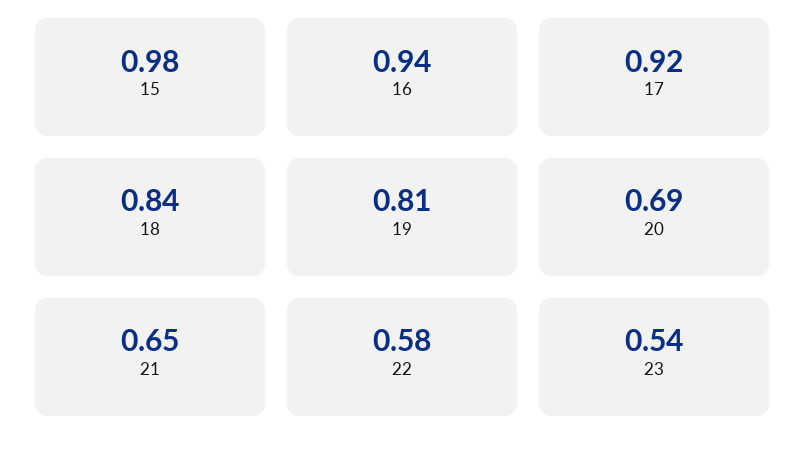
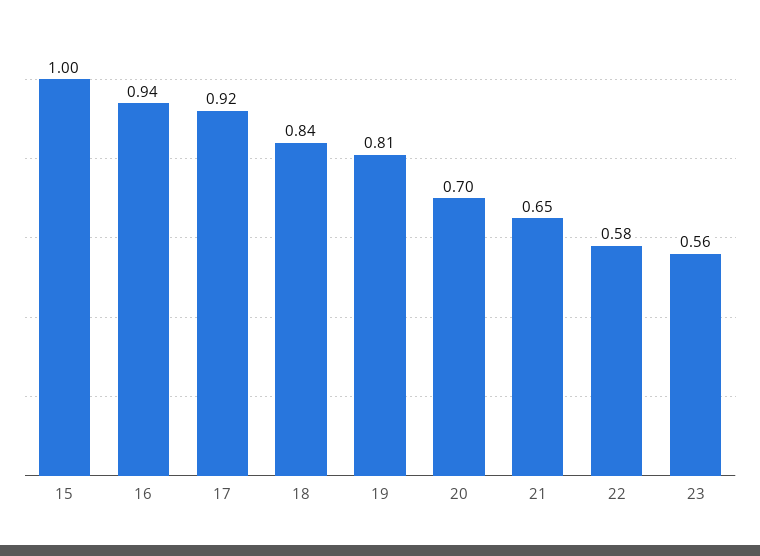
15: 0.98 -> 1
20: 0.69 -> 0.7
23: 0.54 -> 0.56

